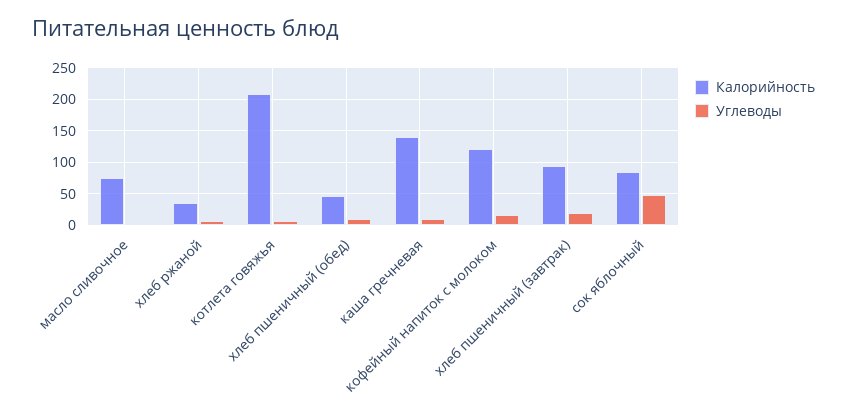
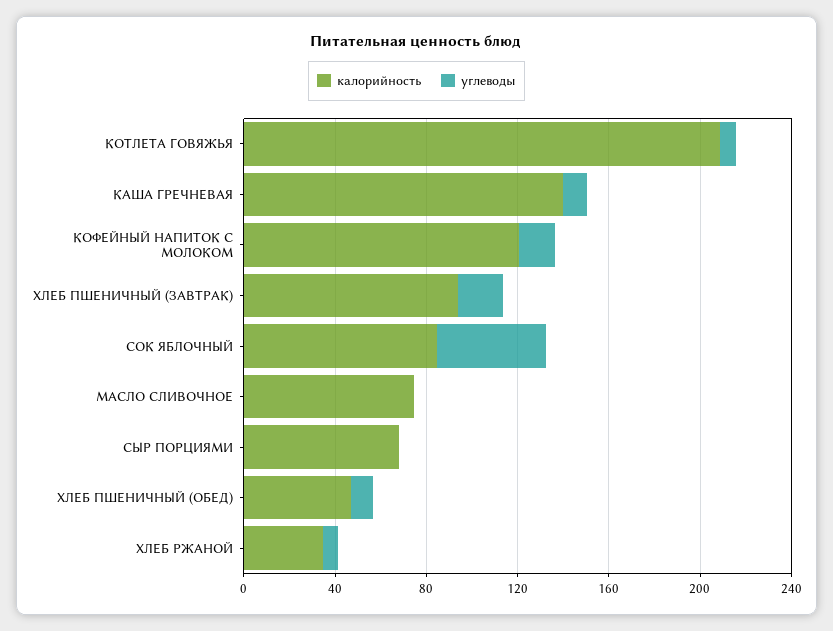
Калорийность, СЫР ПОРЦИЯМИ: none -> 70
Углеводы, СЫР ПОРЦИЯМИ: none -> 0

